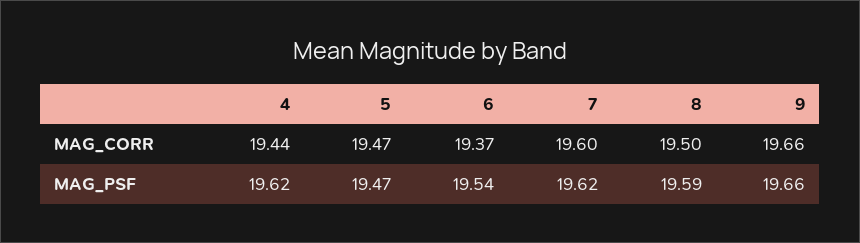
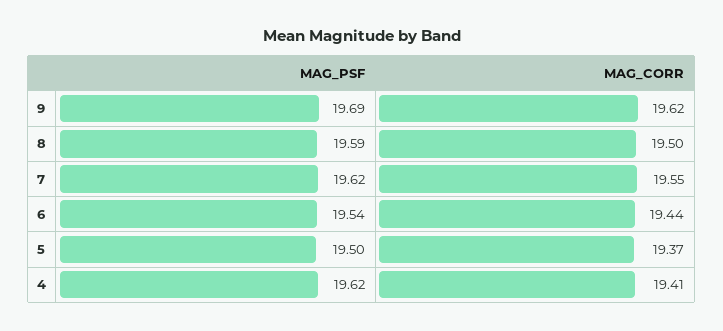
4, MAG_CORR: 19.44 -> 19.41
5, MAG_CORR: 19.47 -> 19.37
6, MAG_CORR: 19.37 -> 19.44
7, MAG_CORR: 19.6 -> 19.55
9, MAG_CORR: 19.66 -> 19.62
5, MAG_PSF: 19.47 -> 19.5
9, MAG_PSF: 19.66 -> 19.69

